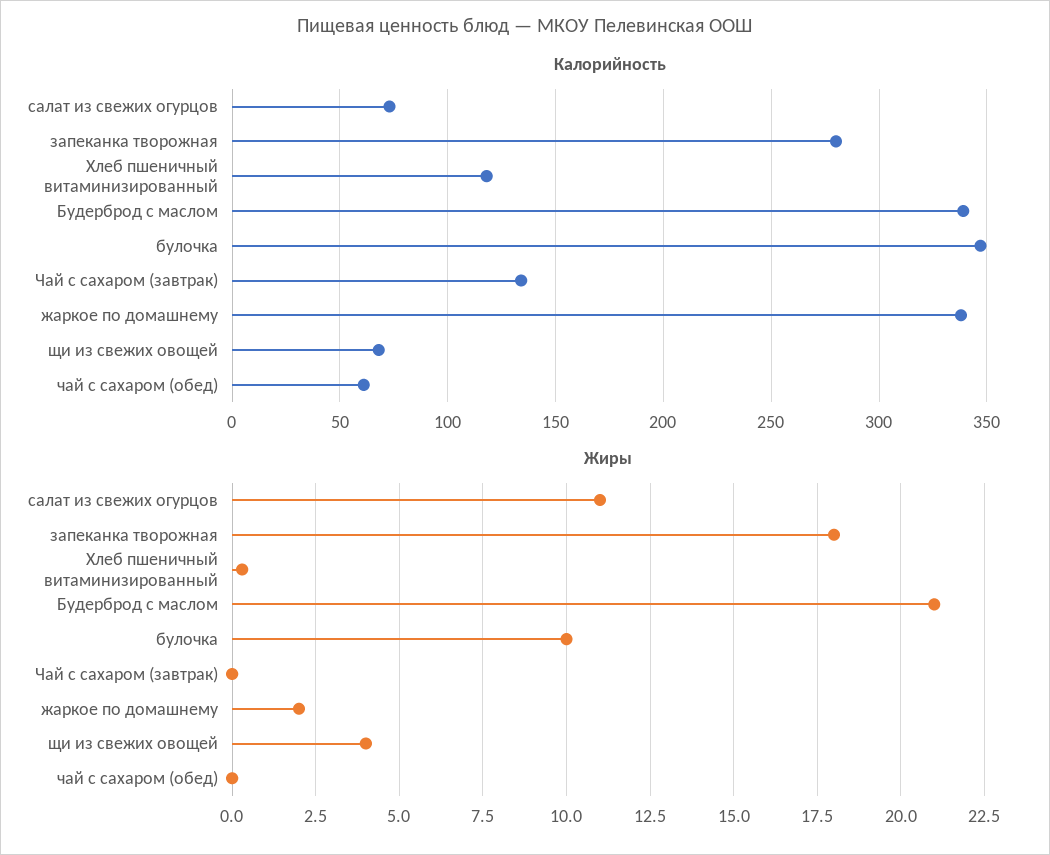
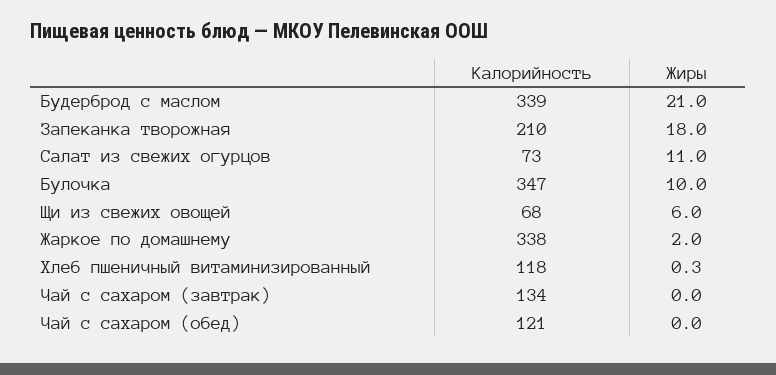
Калорийность, запеканка творожная: 280 -> 210
Калорийность, чай с сахаром (обед): 60 -> 121
Жиры, щи из свежих овощей: 4 -> 6

